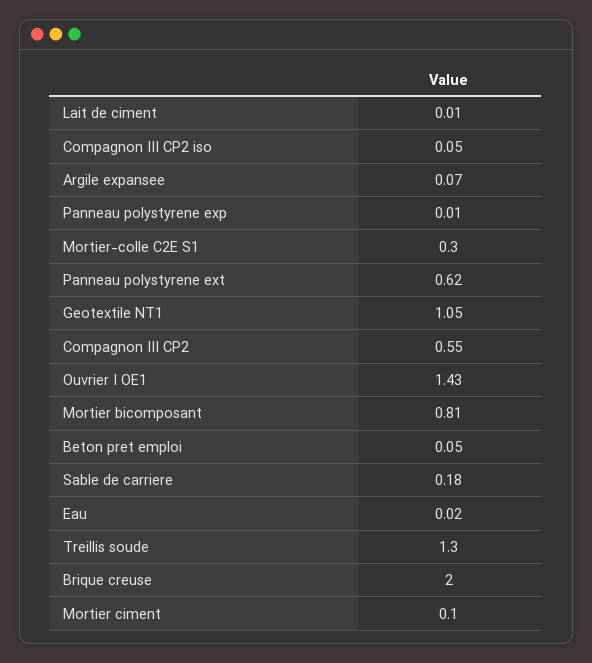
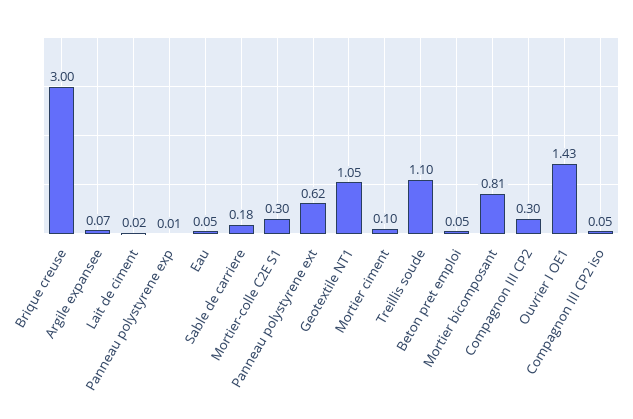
Lait de ciment: 0.01 -> 0.02
Compagnon III CP2: 0.55 -> 0.3
Eau: 0.02 -> 0.05
Treillis soude: 1.3 -> 1.1
Brique creuse: 2 -> 3

